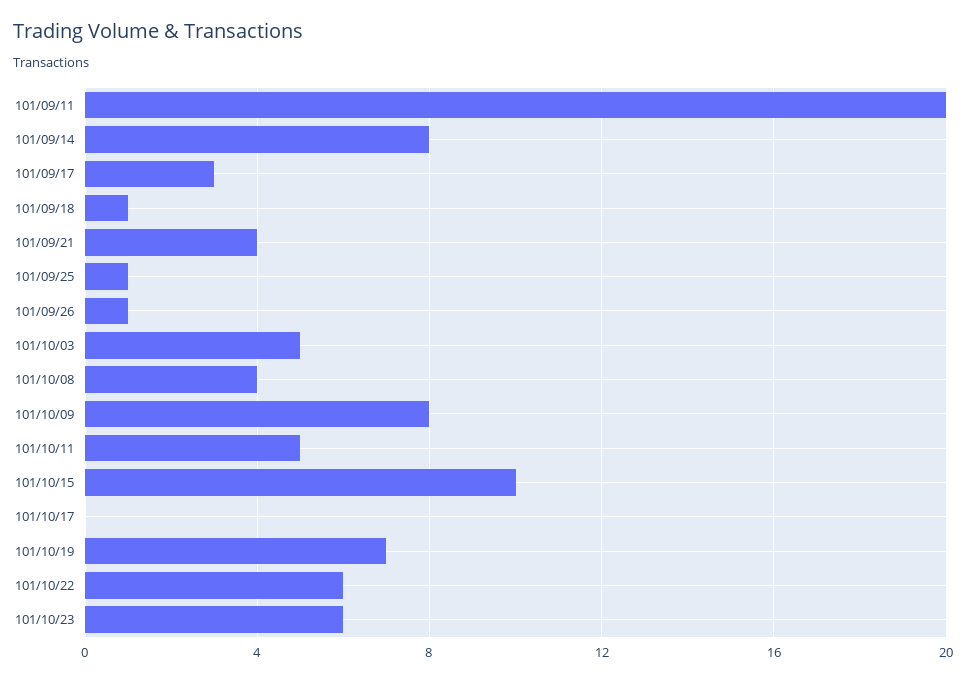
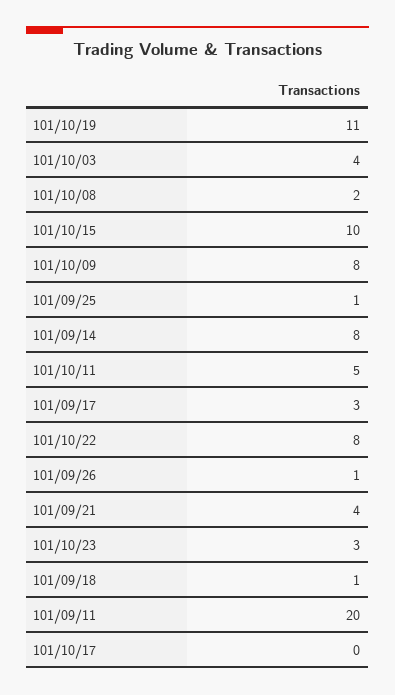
101/10/03: 5 -> 4
101/10/08: 4 -> 2
101/10/19: 7 -> 11
101/10/22: 6 -> 8
101/10/23: 6 -> 3

